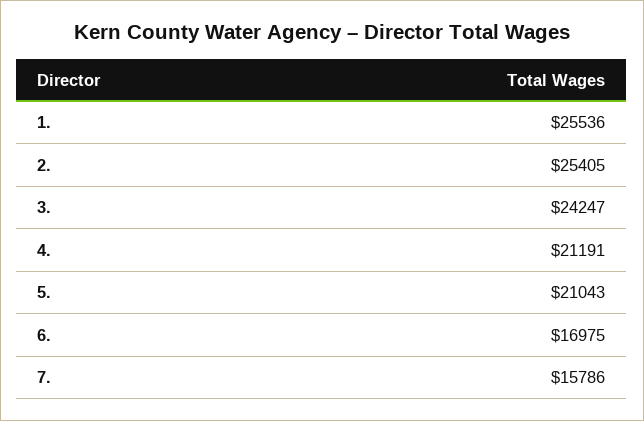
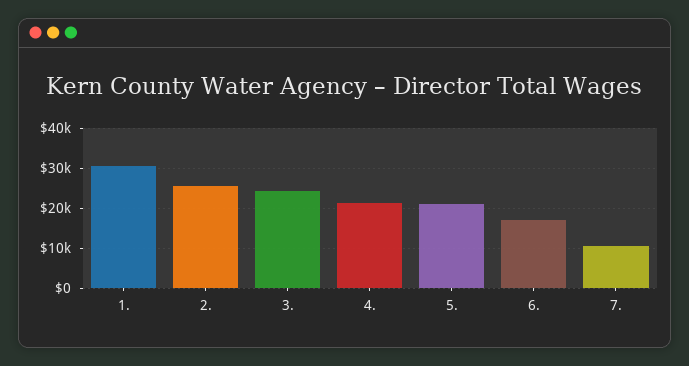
1.: 25536 -> 30000
7.: 15786 -> 10000

